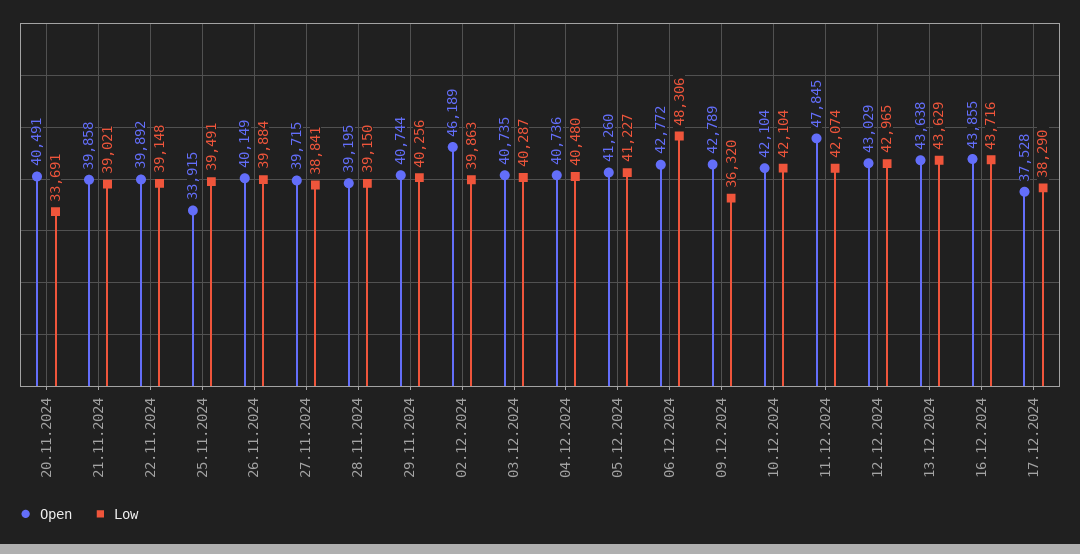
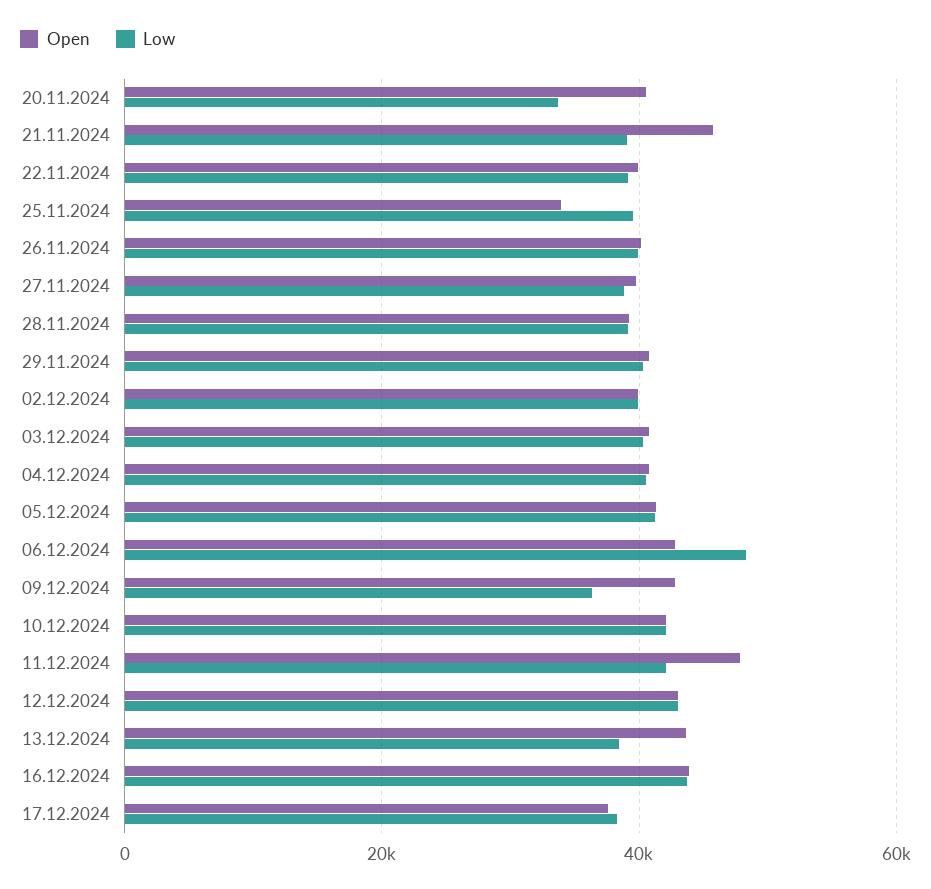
Open, 21.11.2024: 39858 -> 46000
Open, 02.12.2024: 46189 -> 40000
Low, 13.12.2024: 43629 -> 38000

